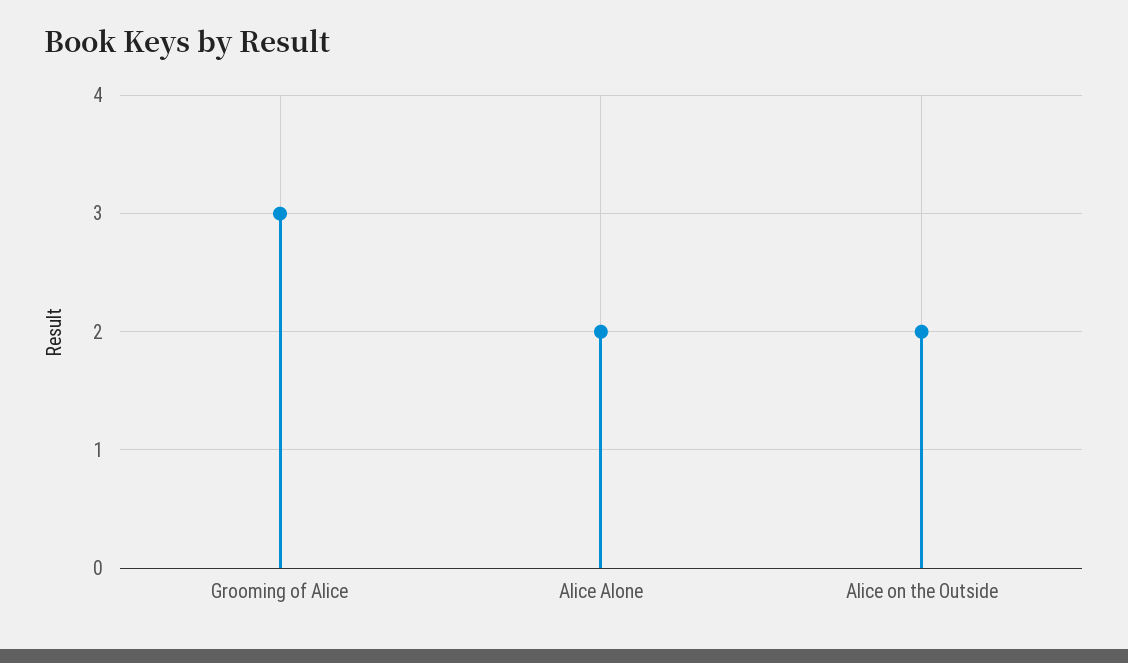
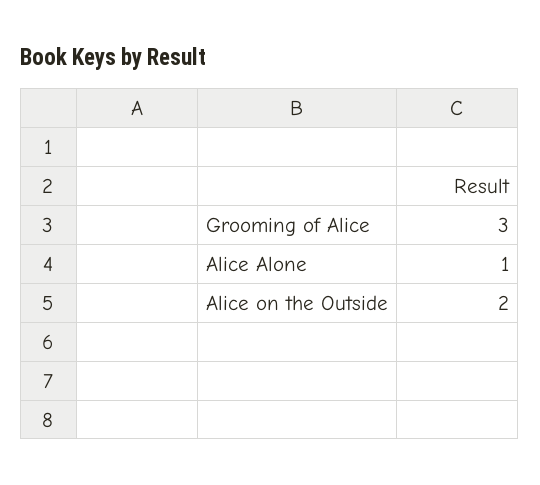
Alice Alone: 2 -> 1

